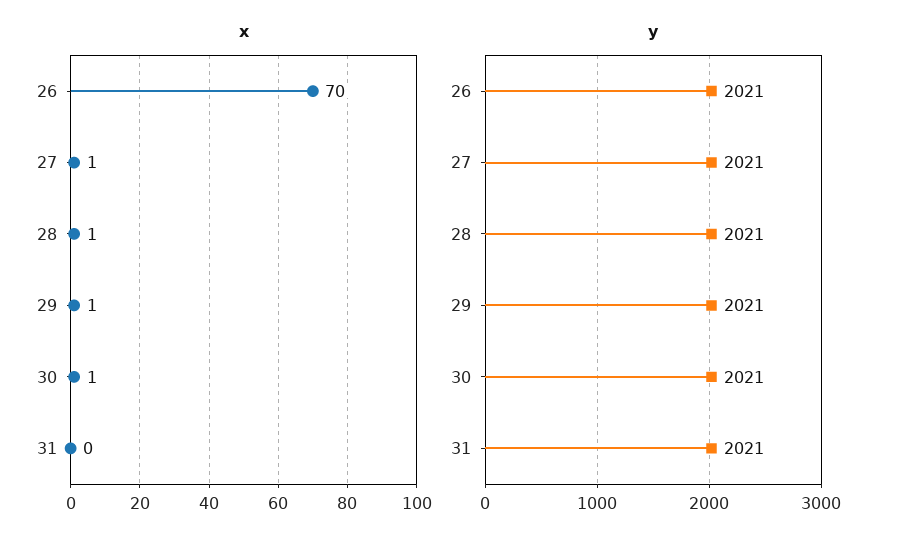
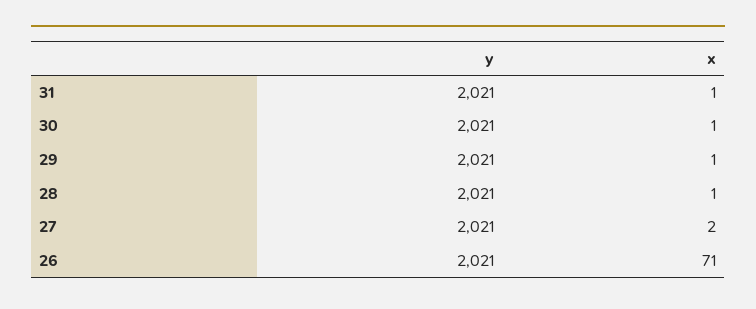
x, 26: 70 -> 71
x, 27: 1 -> 2
x, 31: 0 -> 1

